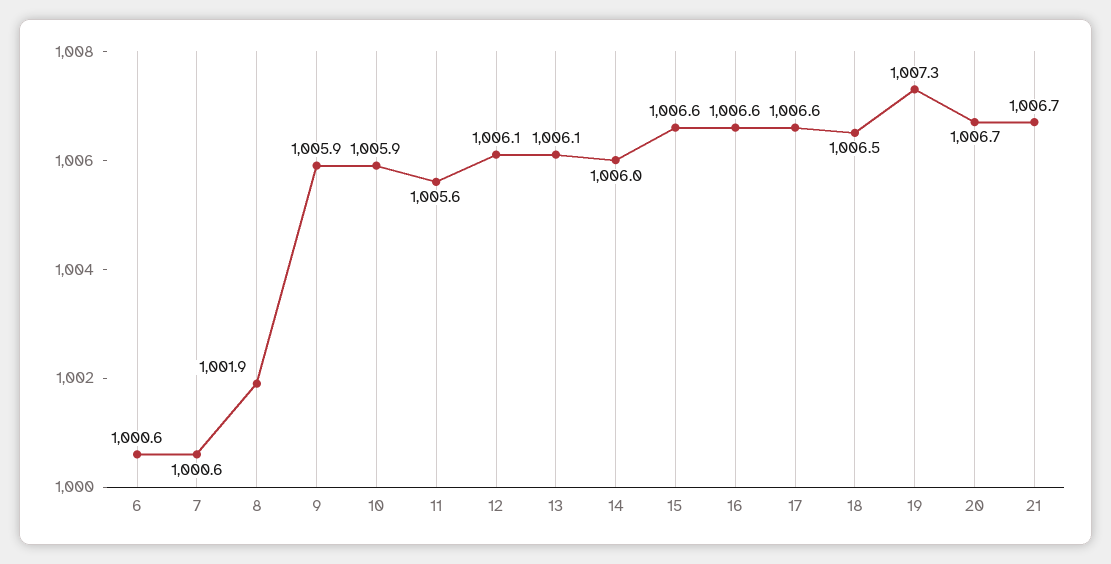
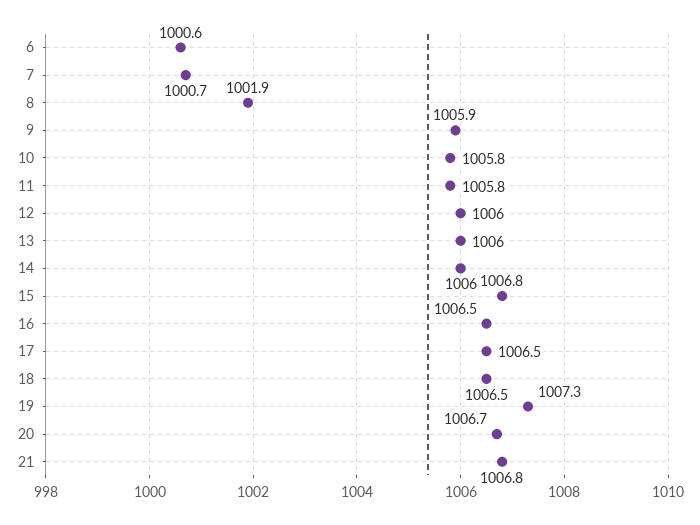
7: 1000.6 -> 1000.7
10: 1005.9 -> 1005.8
11: 1005.6 -> 1005.8
12: 1006.1 -> 1006
13: 1006.1 -> 1006
15: 1006.6 -> 1006.8
16: 1006.6 -> 1006.5
17: 1006.6 -> 1006.5
21: 1006.7 -> 1006.8

